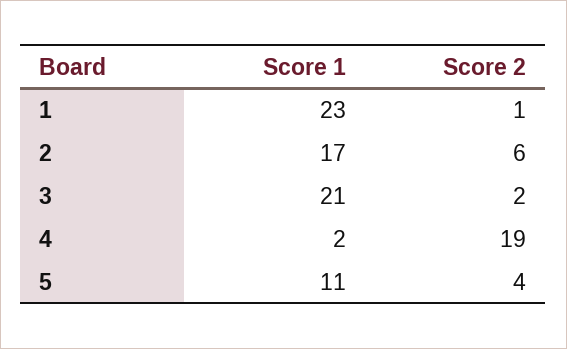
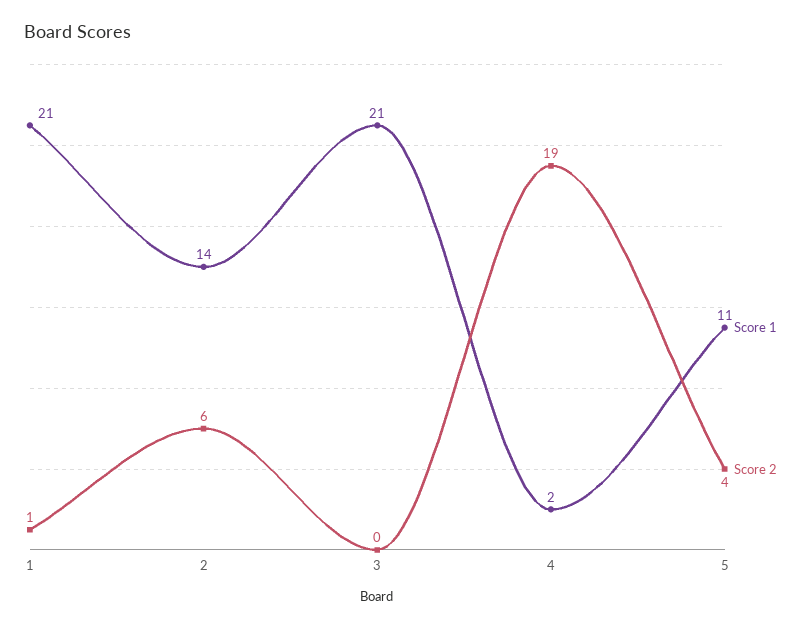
Score 1, 1: 23 -> 21
Score 1, 2: 17 -> 14
Score 2, 3: 2 -> 0

